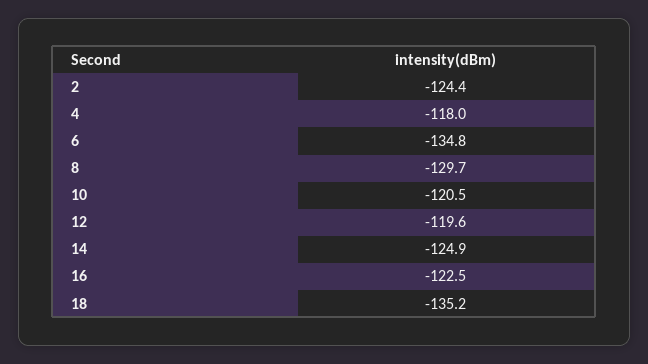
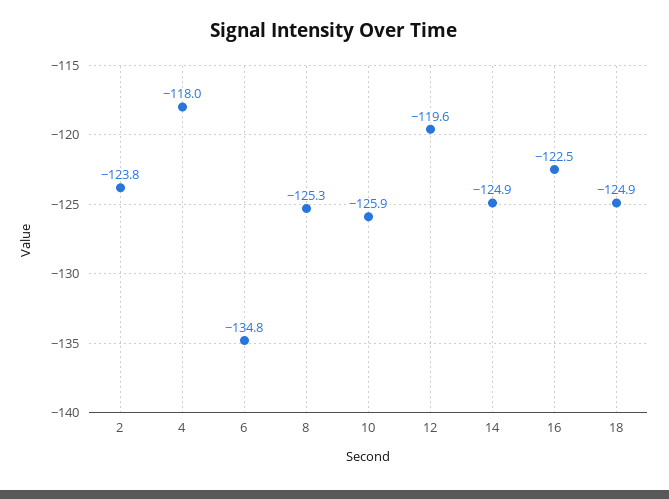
2: -124.4 -> -123.8
8: -129.7 -> -125.3
10: -120.5 -> -125.9
18: -135.2 -> -124.9

